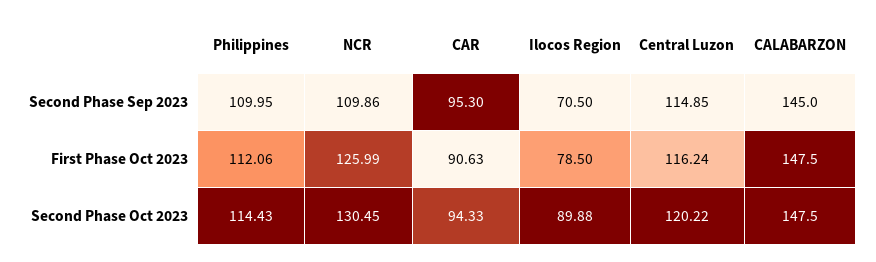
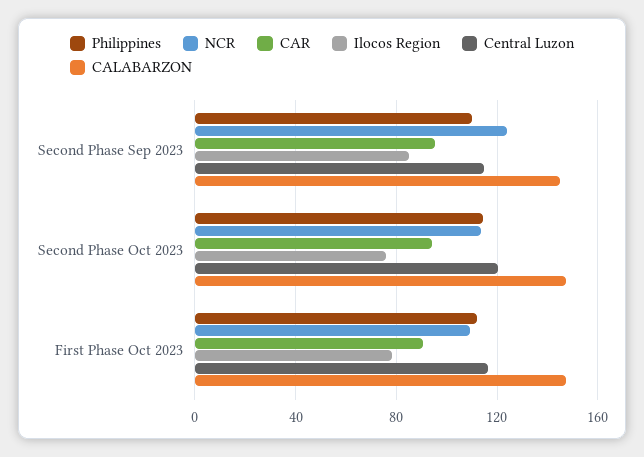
NCR, Second Phase Sep 2023: 109.86 -> 125
Ilocos Region, Second Phase Sep 2023: 70.5 -> 85
NCR, First Phase Oct 2023: 125.99 -> 110
NCR, Second Phase Oct 2023: 130.45 -> 115
Ilocos Region, Second Phase Oct 2023: 89.88 -> 75

